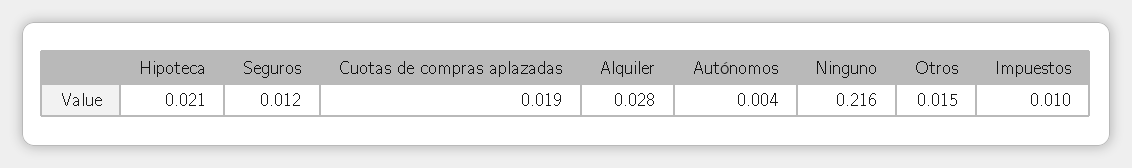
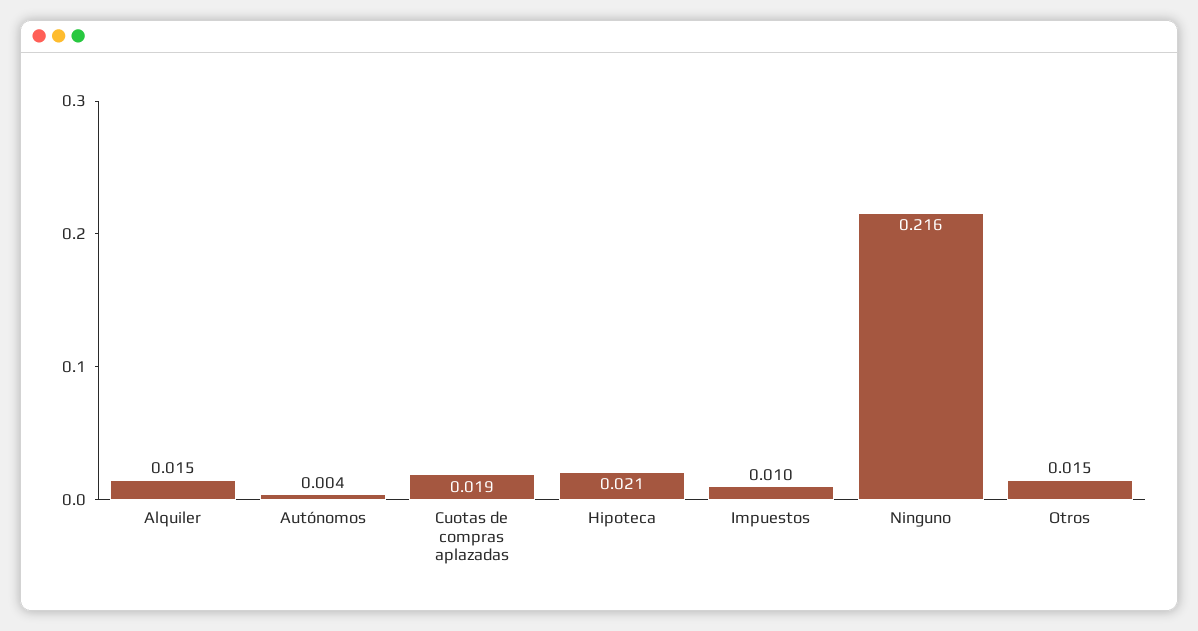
Seguros: 0.012 -> none
Alquiler: 0.028 -> 0.015

